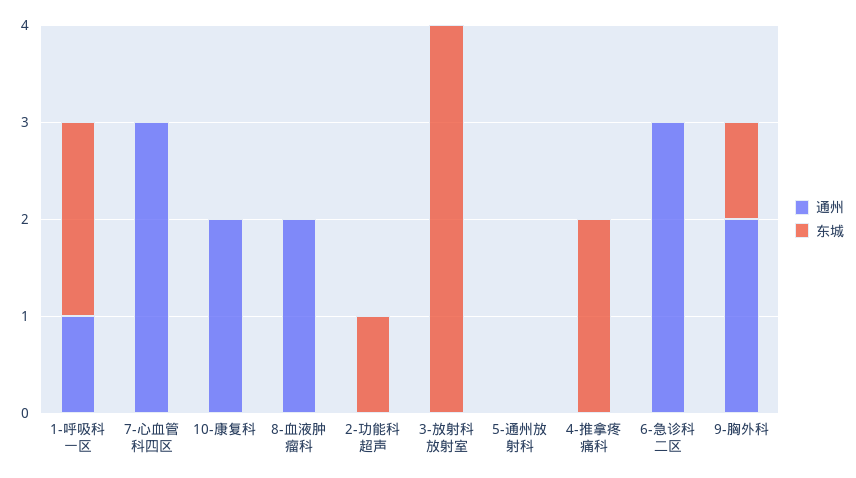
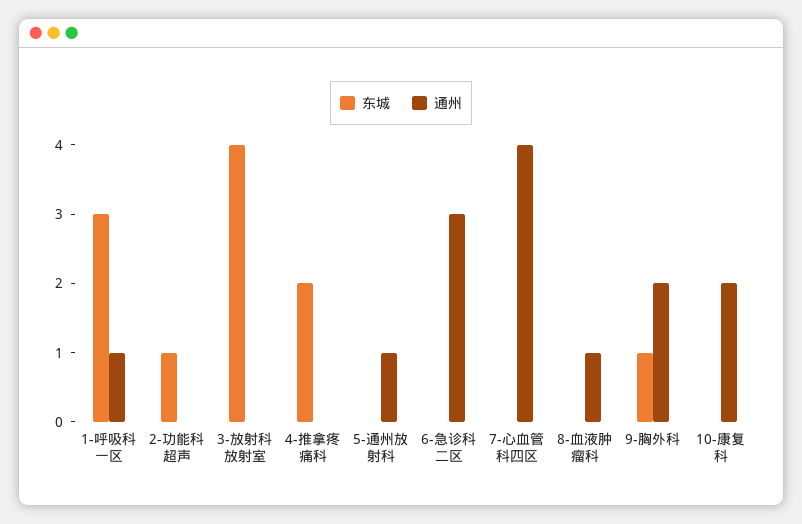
东城, 1-呼吸科一区: 2 -> 3
通州, 7-心血管科四区: 3 -> 4
通州, 8-血液肿瘤科: 2 -> 1
通州, 5-通州放射科: 0 -> 1

